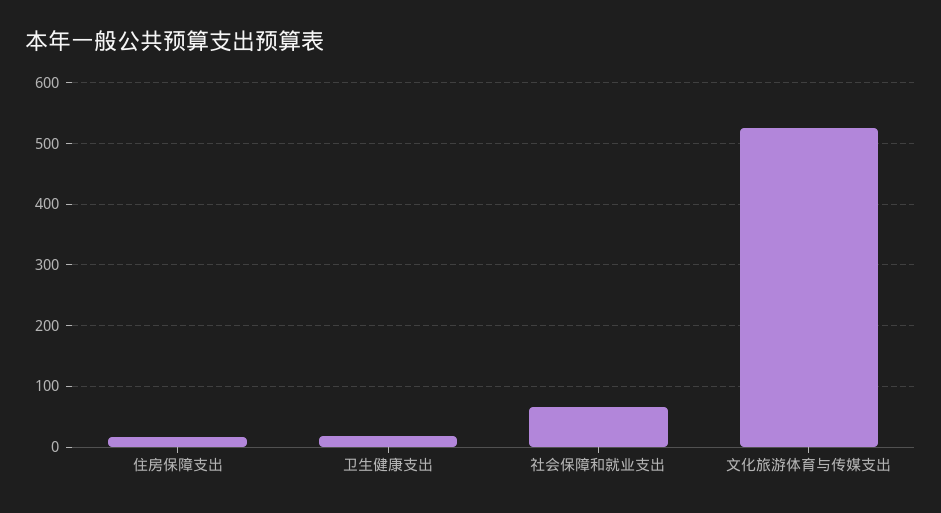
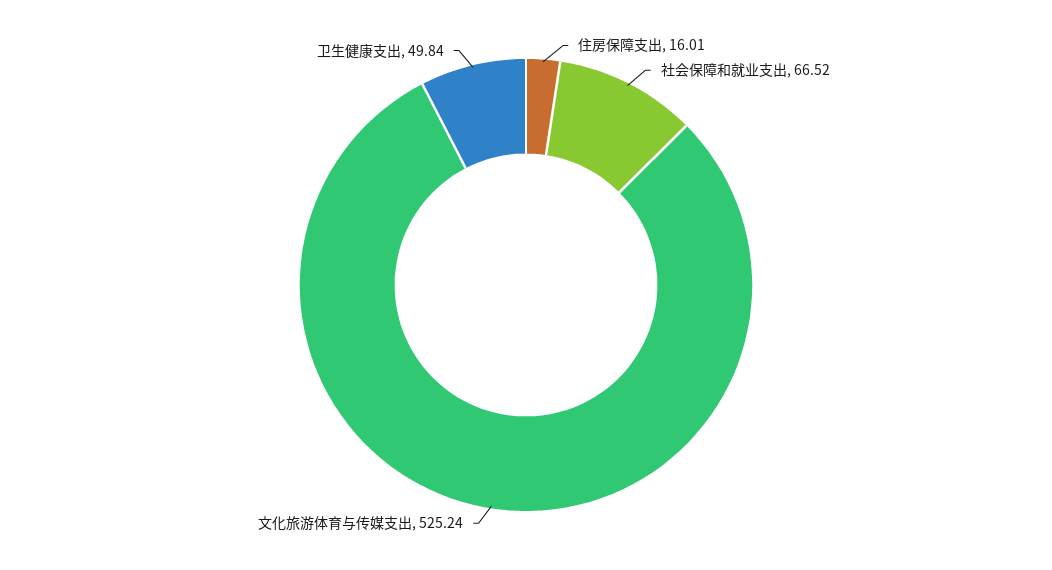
卫生健康支出: 20 -> 49.84

